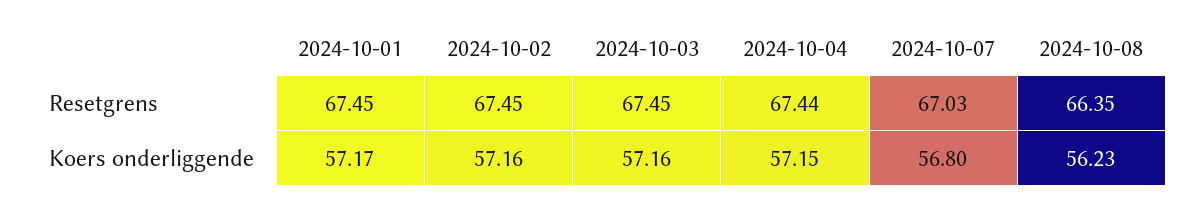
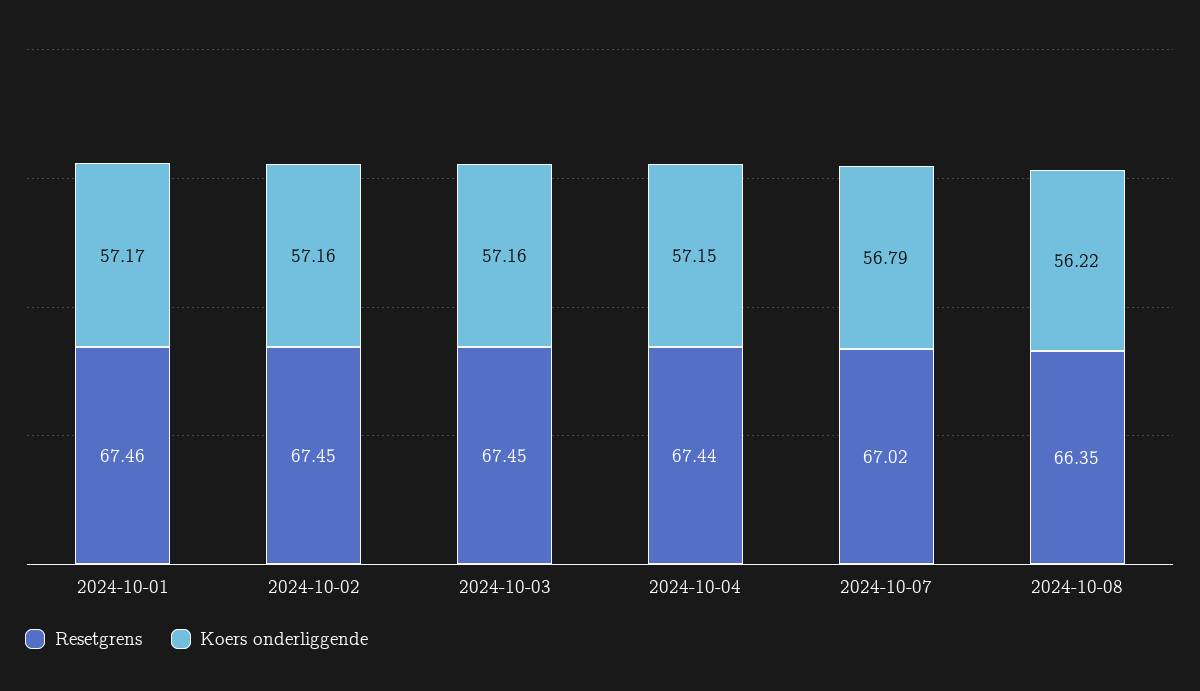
Resetgrens, 2024-10-01: 67.45 -> 67.46
Resetgrens, 2024-10-07: 67.03 -> 67.02
Koers onderliggende, 2024-10-07: 56.8 -> 56.79
Koers onderliggende, 2024-10-08: 56.23 -> 56.22

